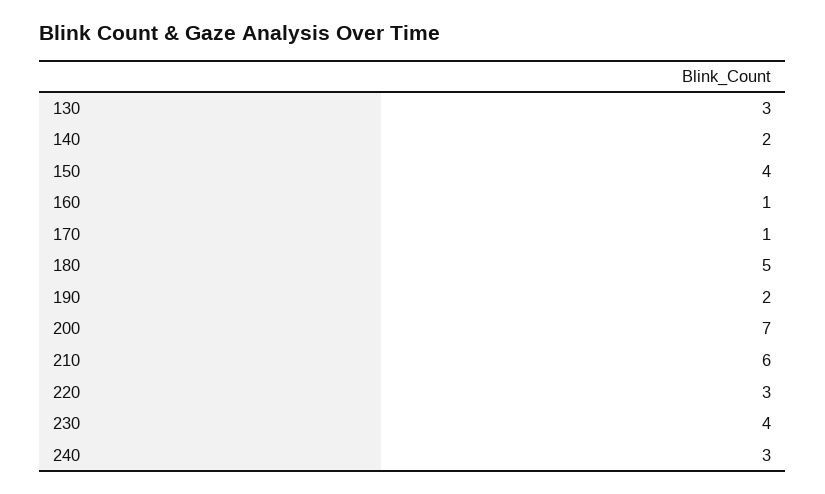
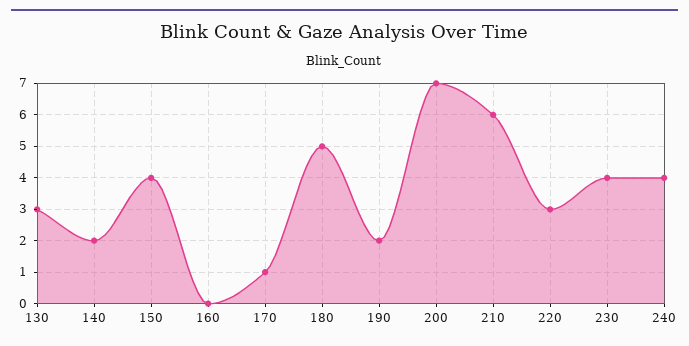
160: 1 -> 0
240: 3 -> 4

